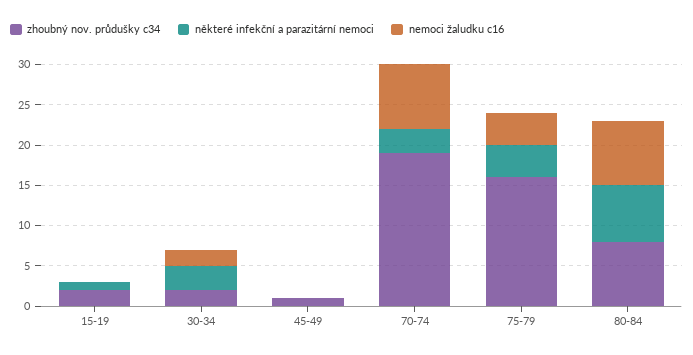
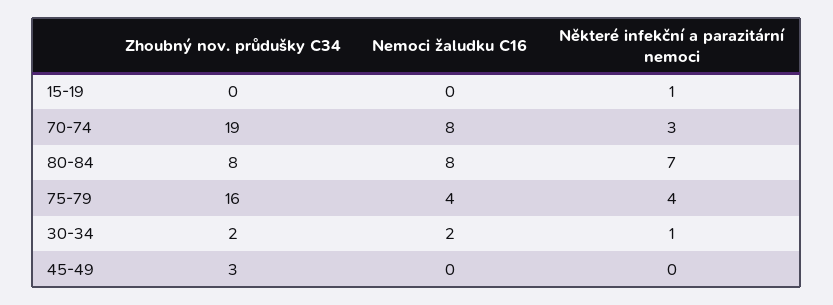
zhoubný nov. průdušky c34, 15-19: 2 -> 0
některé infekční a parazitární nemoci, 30-34: 3 -> 1
zhoubný nov. průdušky c34, 45-49: 1 -> 3

